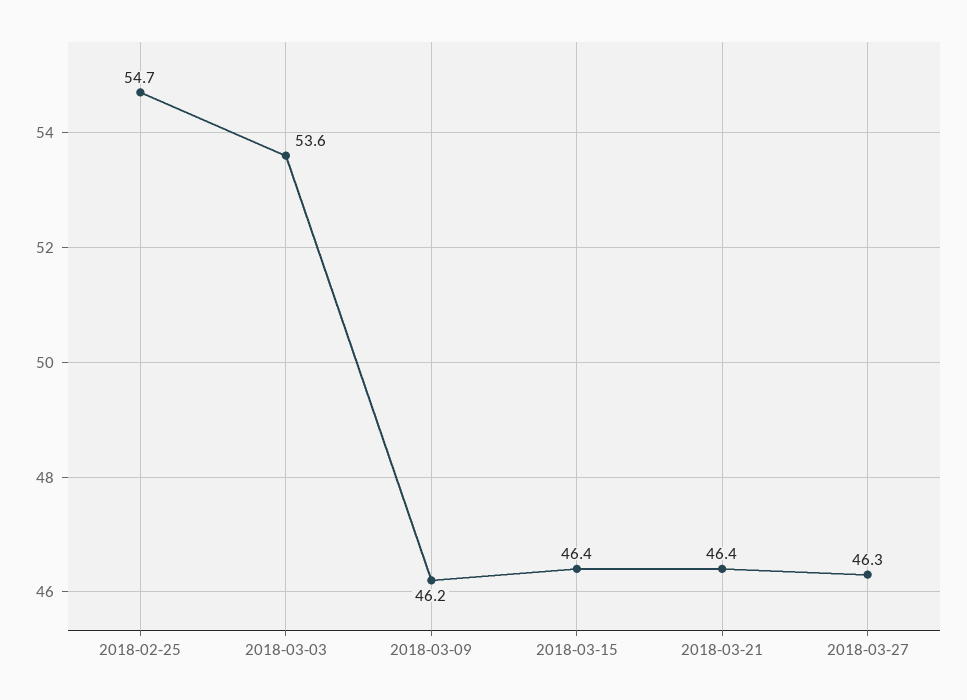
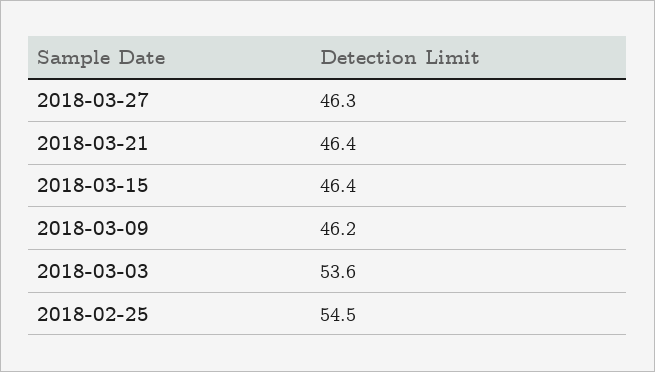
2018-02-25: 54.7 -> 54.5

